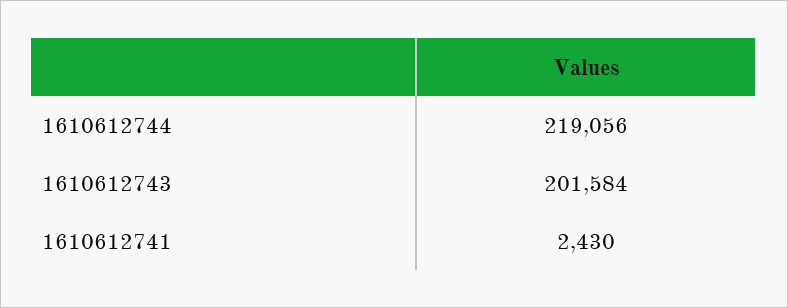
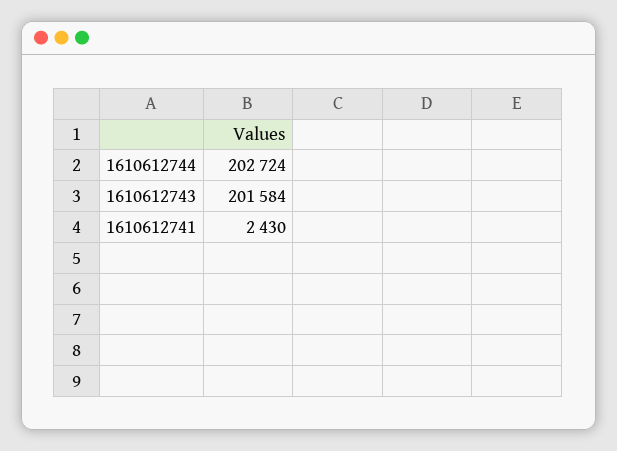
1610612744: 219056 -> 202724

